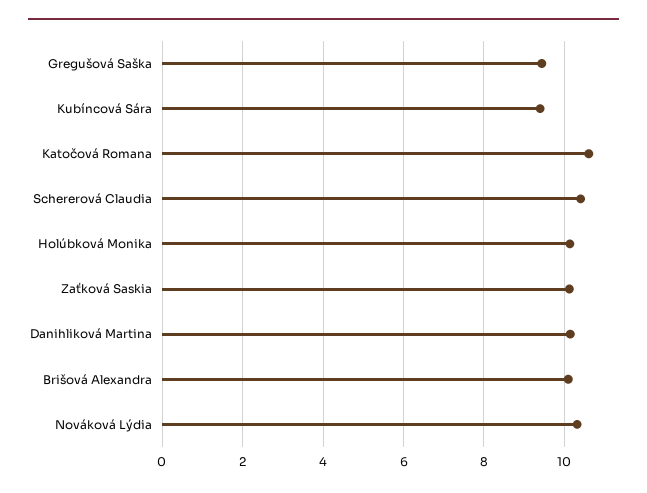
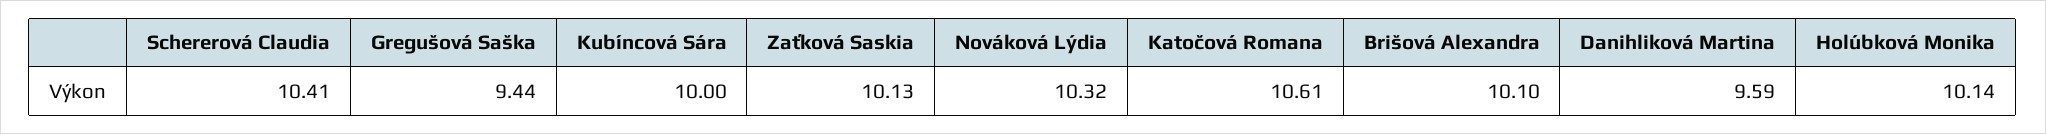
Kubíncová Sára: 9.4 -> 10
Danihliková Martina: 10.2 -> 9.59

